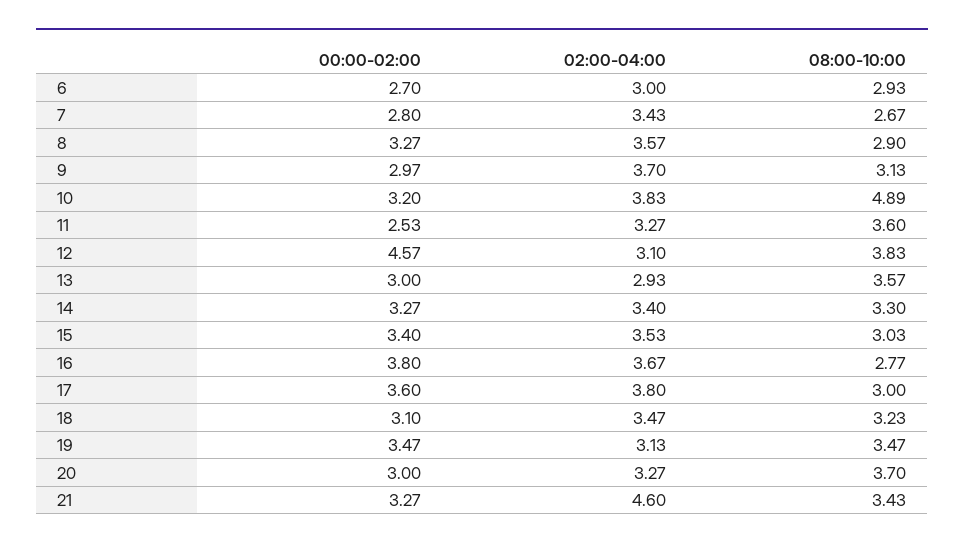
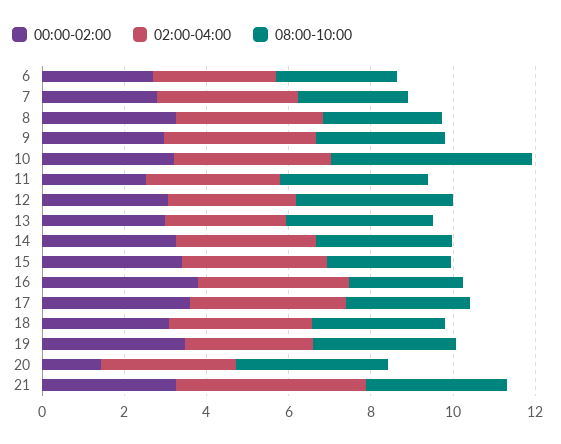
00:00-02:00, 12: 4.57 -> 3
00:00-02:00, 20: 3 -> 1.5

